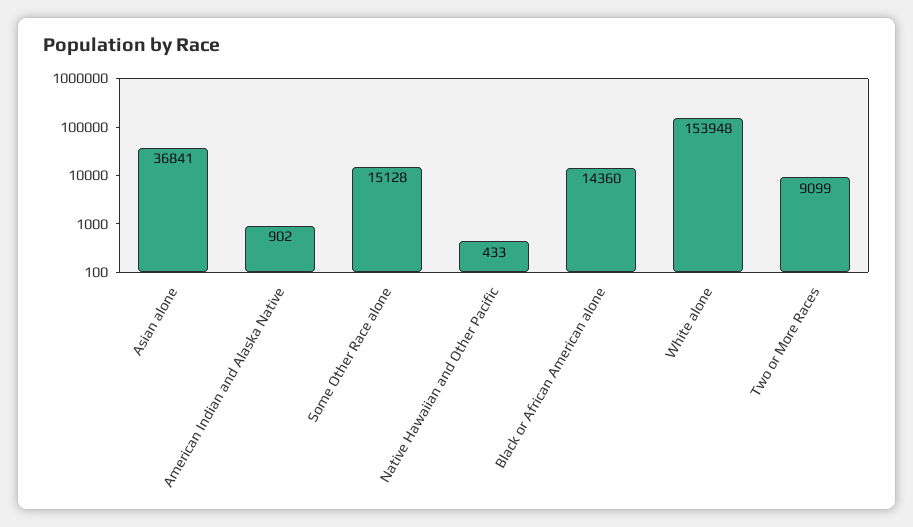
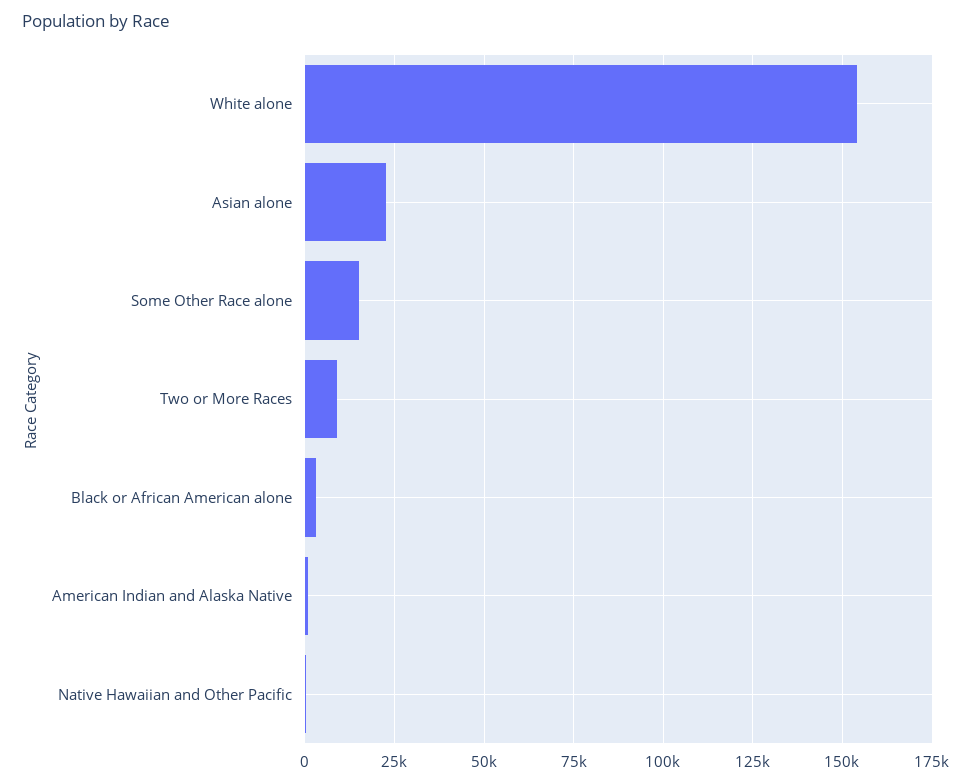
Asian alone: 36841 -> 22500
Black or African American alone: 14360 -> 2500

